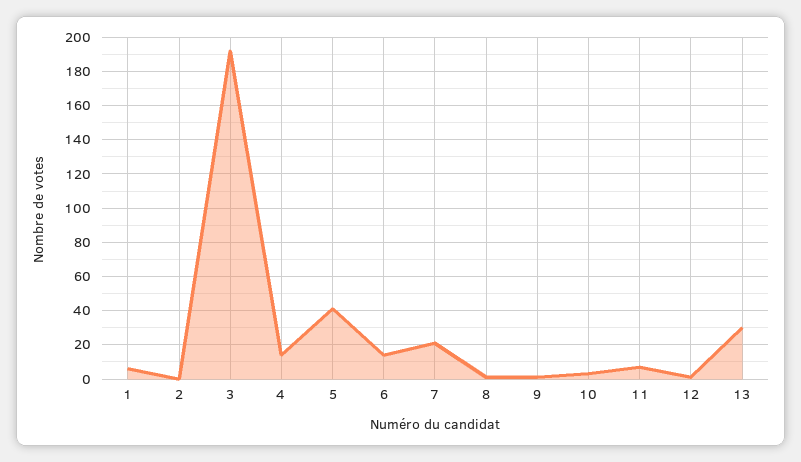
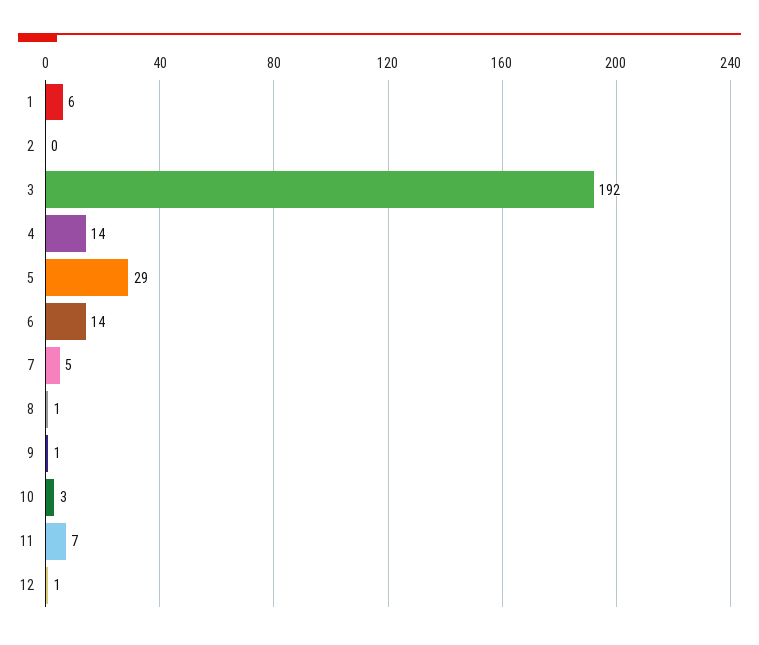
5: 40 -> 29
7: 20 -> 5
13: 30 -> none

